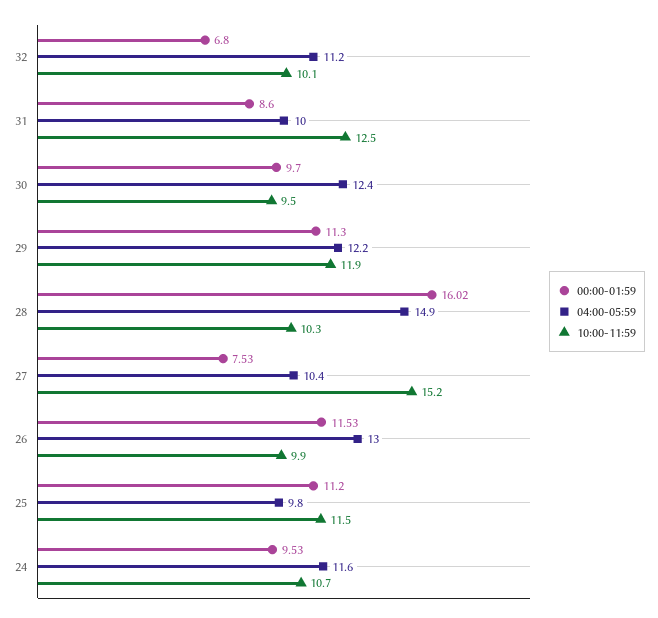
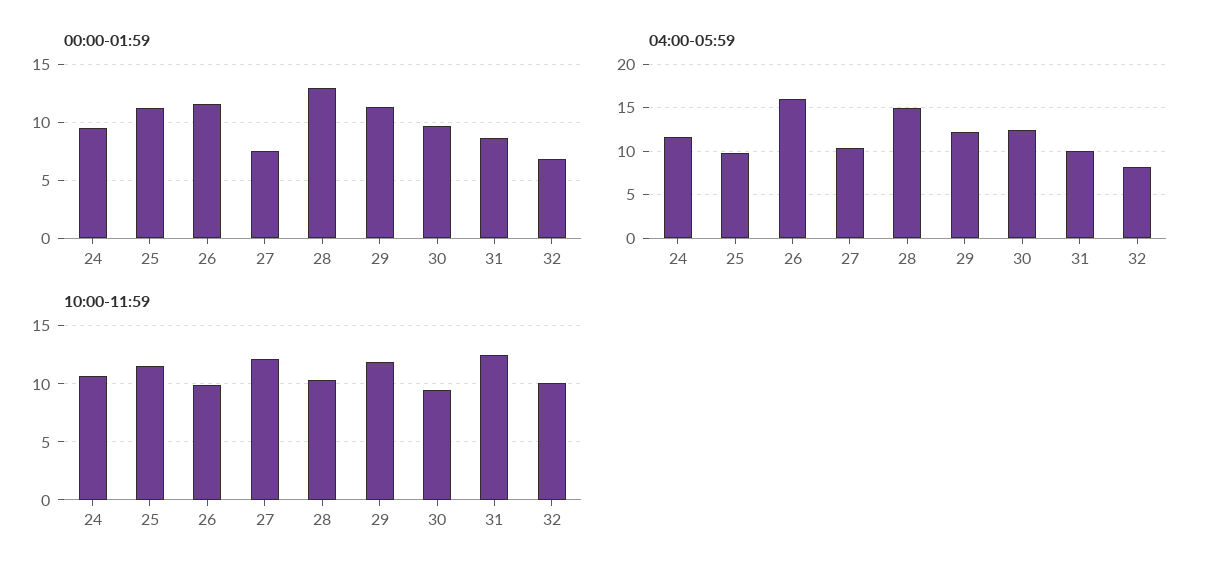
04:00-05:59, 32: 11.2 -> 8
00:00-01:59, 28: 16.02 -> 13
10:00-11:59, 27: 15.2 -> 12
04:00-05:59, 26: 13 -> 16

